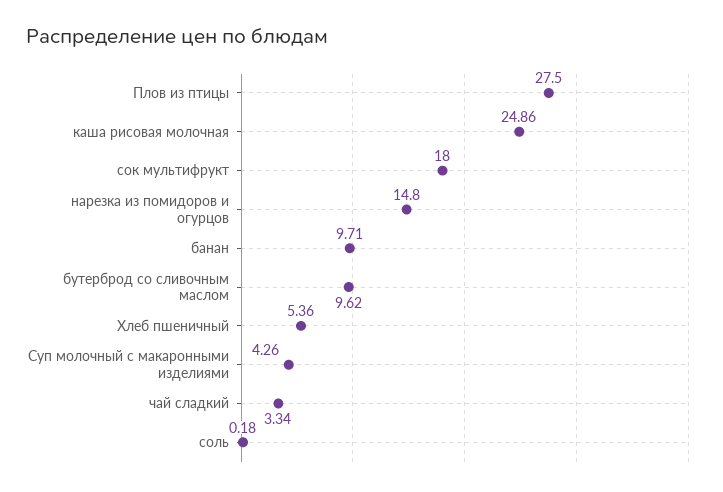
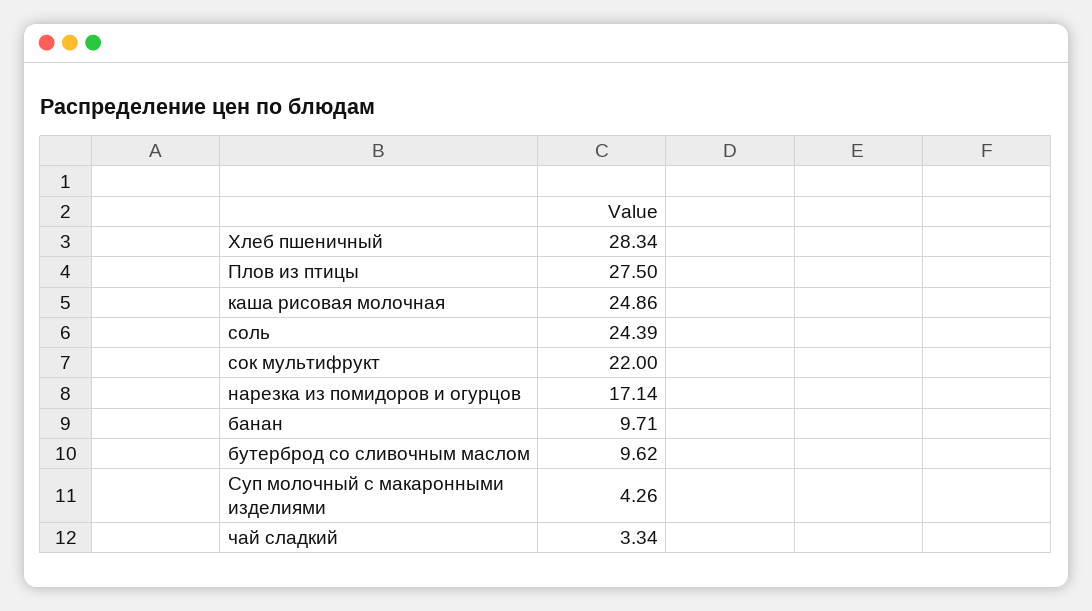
сок мультифрукт: 18 -> 22
нарезка из помидоров и огурцов: 14.8 -> 17.14
Хлеб пшеничный: 5.36 -> 28.34
соль: 0.18 -> 24.39

